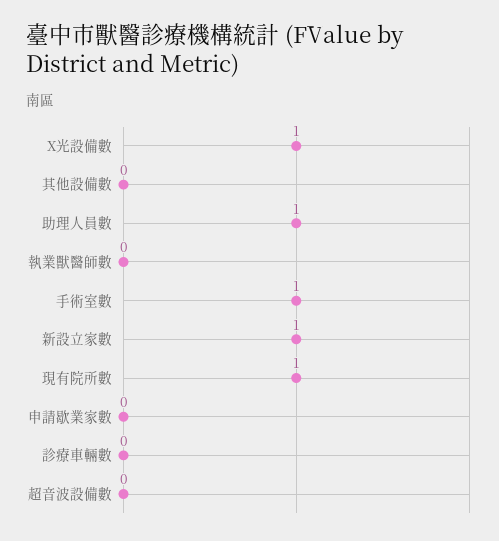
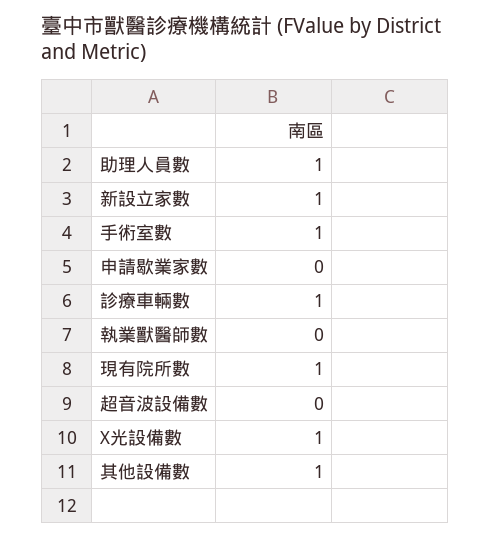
其他設備數: 0 -> 1
診療車輛數: 0 -> 1

